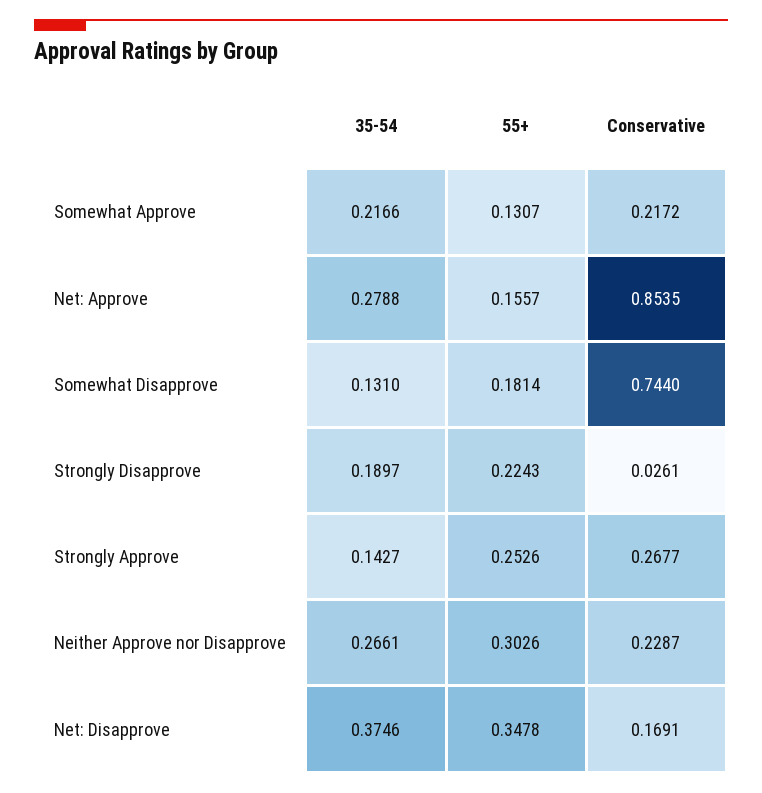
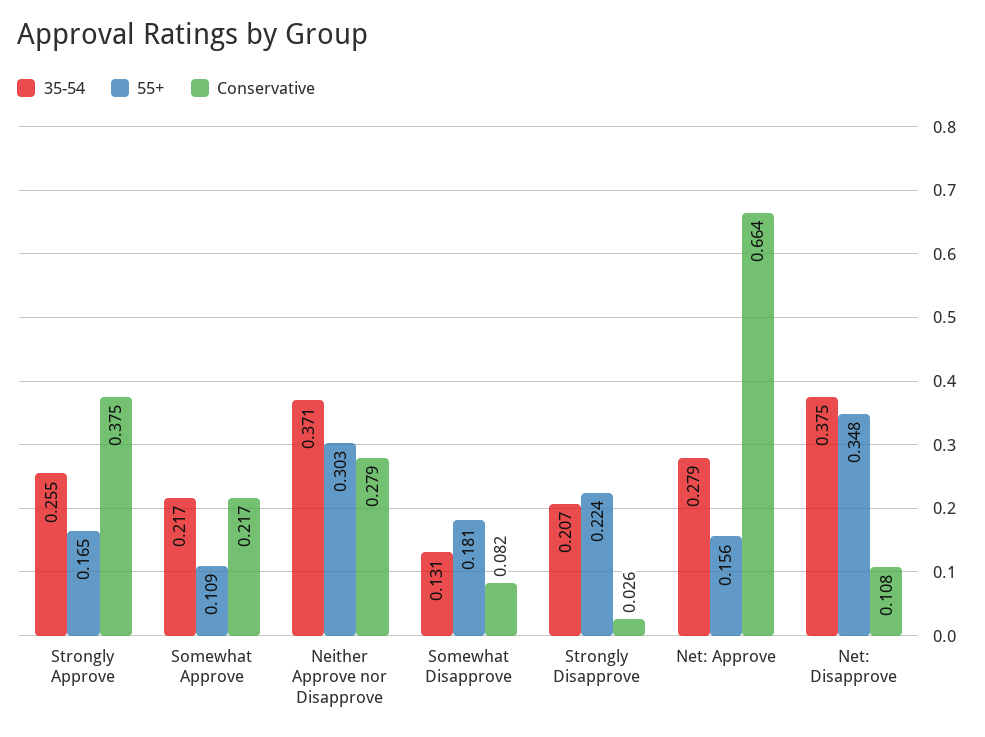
55+, Somewhat Approve: 0.1307 -> 0.109
Conservative, Net: Approve: 0.8535 -> 0.664
Conservative, Somewhat Disapprove: 0.744 -> 0.082
35-54, Strongly Disapprove: 0.1897 -> 0.207
35-54, Strongly Approve: 0.1427 -> 0.255
55+, Strongly Approve: 0.2526 -> 0.165
Conservative, Strongly Approve: 0.2677 -> 0.375
35-54, Neither Approve nor Disapprove: 0.2661 -> 0.371
Conservative, Neither Approve nor Disapprove: 0.2287 -> 0.279
Conservative, Net: Disapprove: 0.1691 -> 0.108

